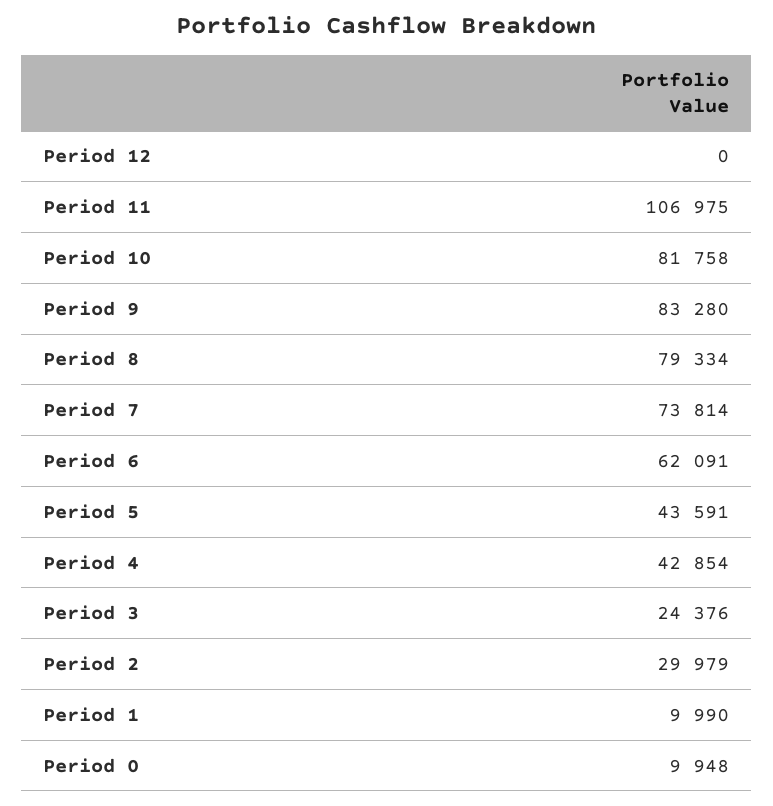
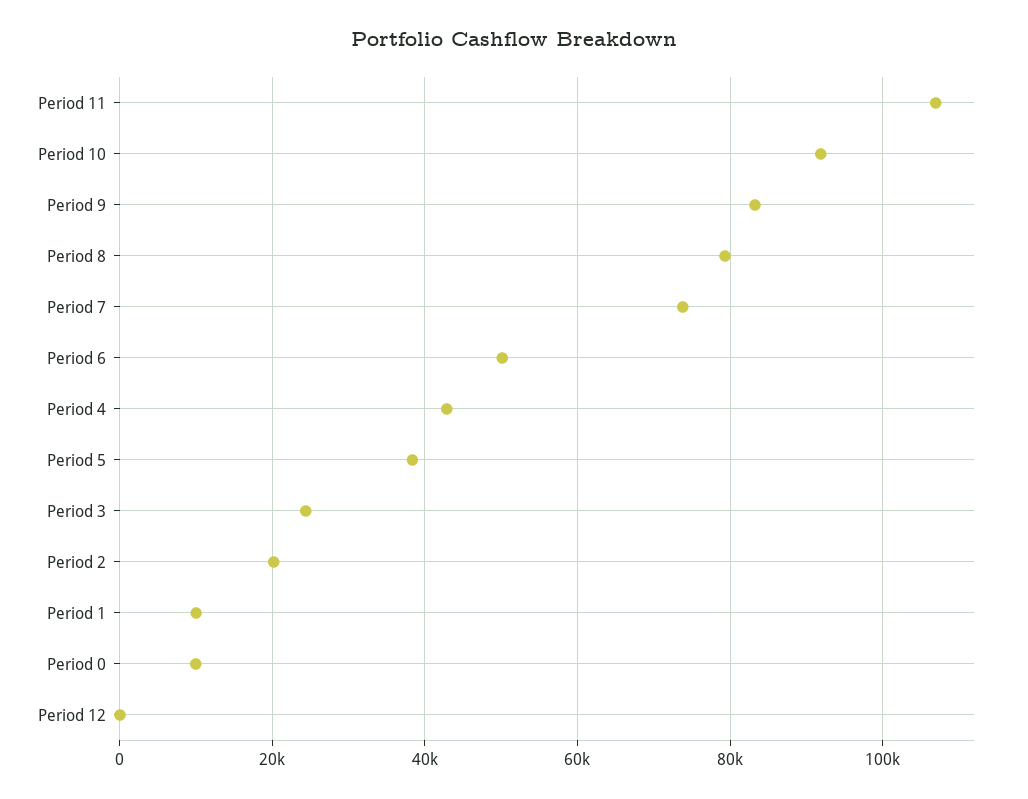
Period 10: 81758 -> 92000
Period 6: 62091 -> 50000
Period 5: 43591 -> 38000
Period 2: 29979 -> 20000

